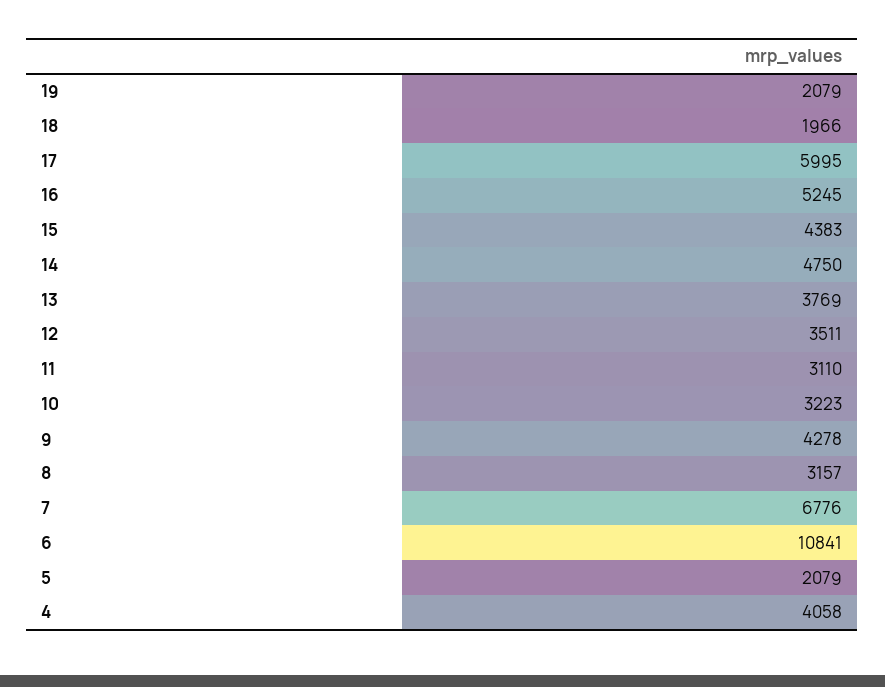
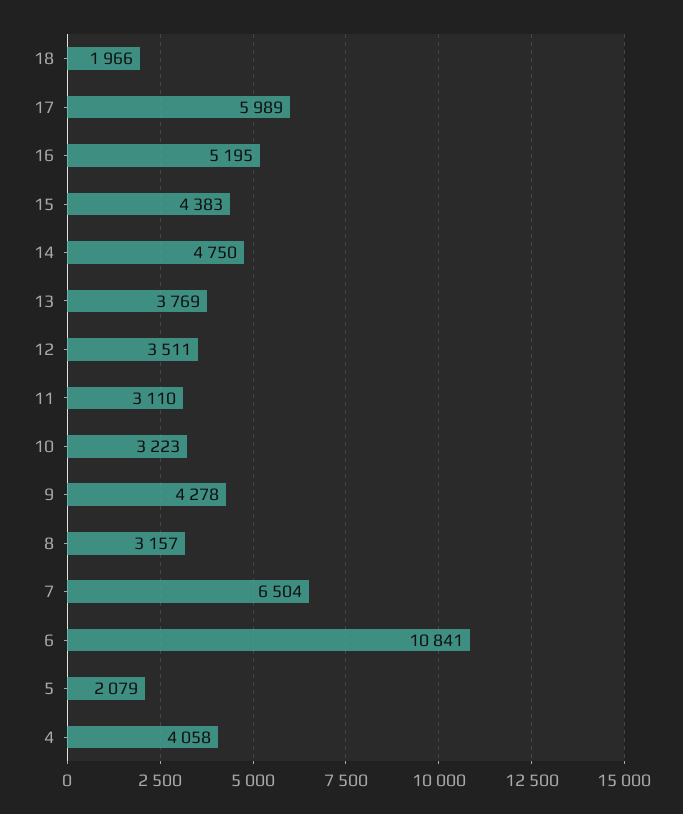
19: 2079 -> none
17: 5995 -> 5989
16: 5245 -> 5195
7: 6776 -> 6504

